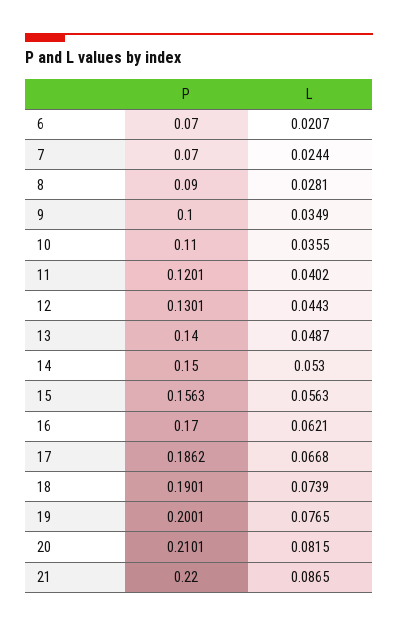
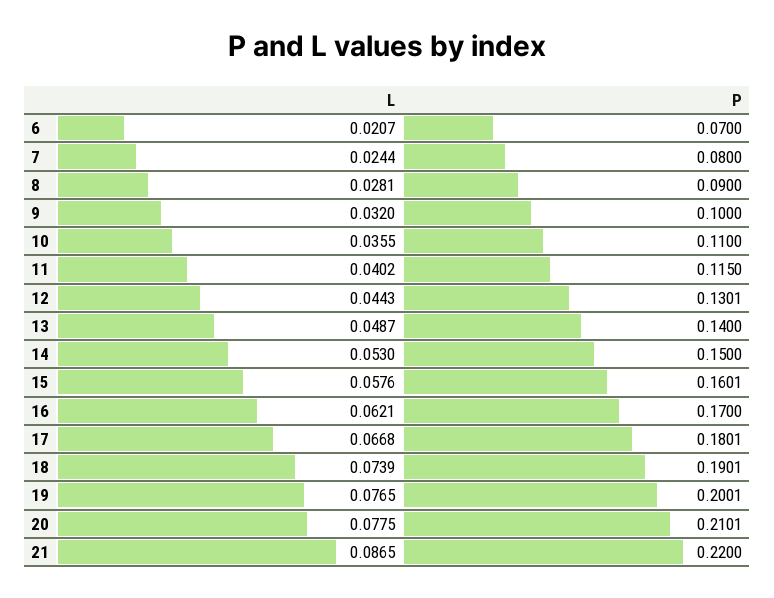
P, 7: 0.07 -> 0.08
L, 9: 0.0349 -> 0.032
P, 11: 0.1201 -> 0.115
P, 15: 0.1563 -> 0.1601
L, 15: 0.0563 -> 0.0576
P, 17: 0.1862 -> 0.1801
L, 20: 0.0815 -> 0.0775

